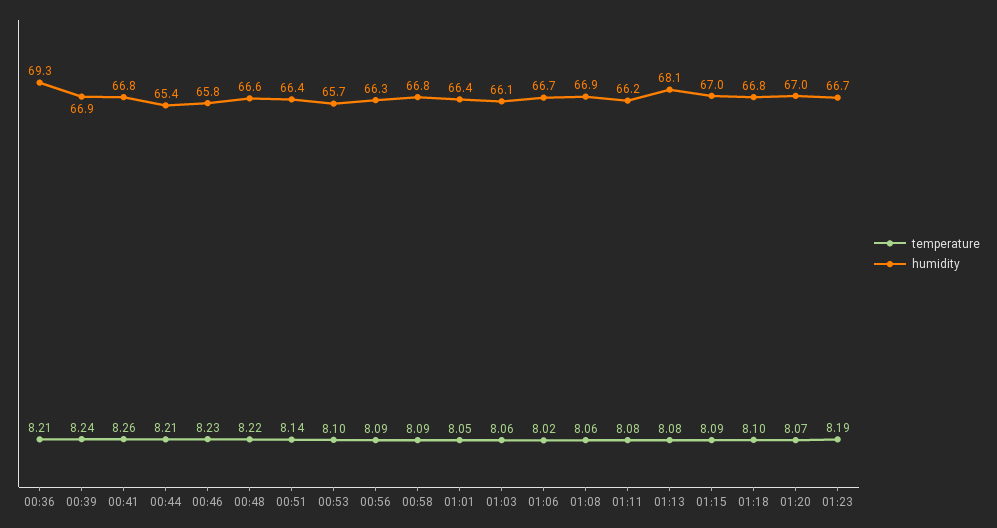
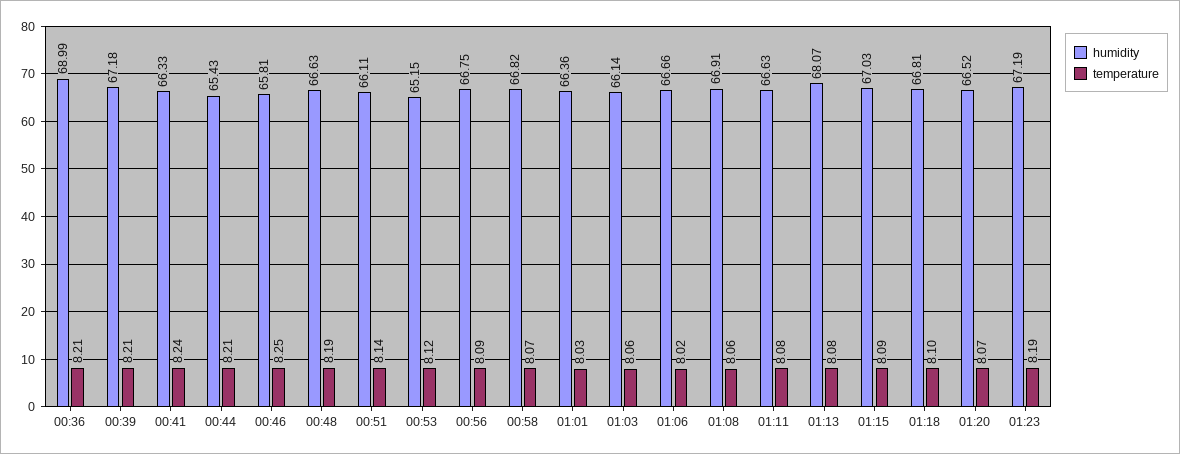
humidity, 00:36: 69.3 -> 68.99
temperature, 00:39: 8.24 -> 8.21
humidity, 00:39: 66.9 -> 67.18
temperature, 00:41: 8.26 -> 8.24
humidity, 00:41: 66.8 -> 66.33
temperature, 00:46: 8.23 -> 8.25
temperature, 00:48: 8.22 -> 8.19
humidity, 00:51: 66.4 -> 66.11
temperature, 00:53: 8.1 -> 8.12
humidity, 00:53: 65.7 -> 65.15
humidity, 00:56: 66.3 -> 66.75
temperature, 00:58: 8.09 -> 8.07
temperature, 01:01: 8.05 -> 8.03
humidity, 01:11: 66.2 -> 66.63
humidity, 01:20: 67 -> 66.52
humidity, 01:23: 66.7 -> 67.19

